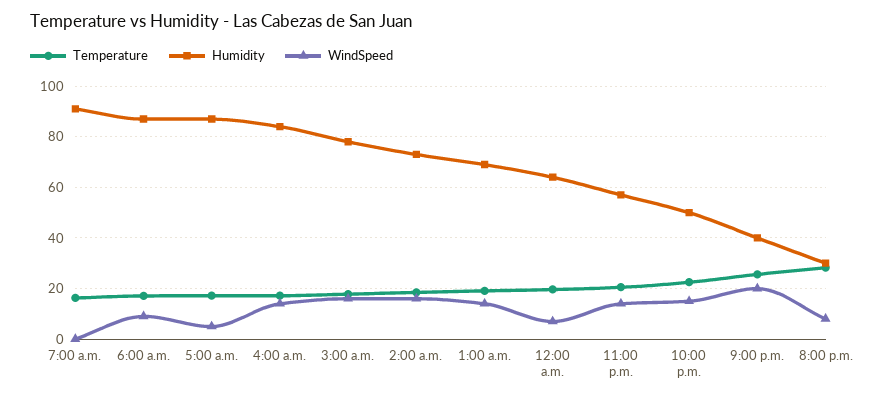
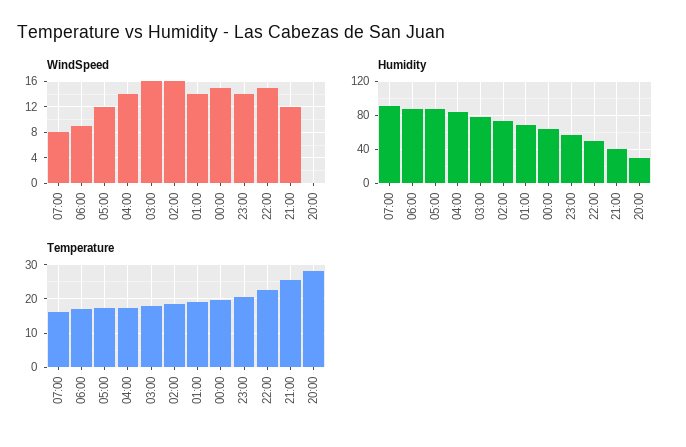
WindSpeed, 7:00 a.m.: 0 -> 8
WindSpeed, 5:00 a.m.: 5 -> 12
WindSpeed, 12:00 a.m.: 7.5 -> 15
WindSpeed, 9:00 p.m.: 20 -> 12
WindSpeed, 8:00 p.m.: 7.5 -> 0

